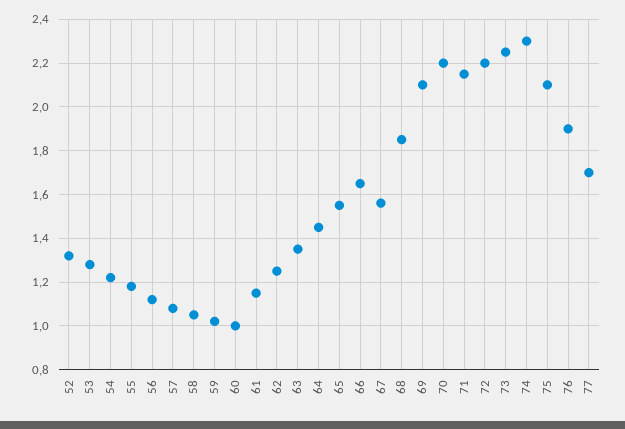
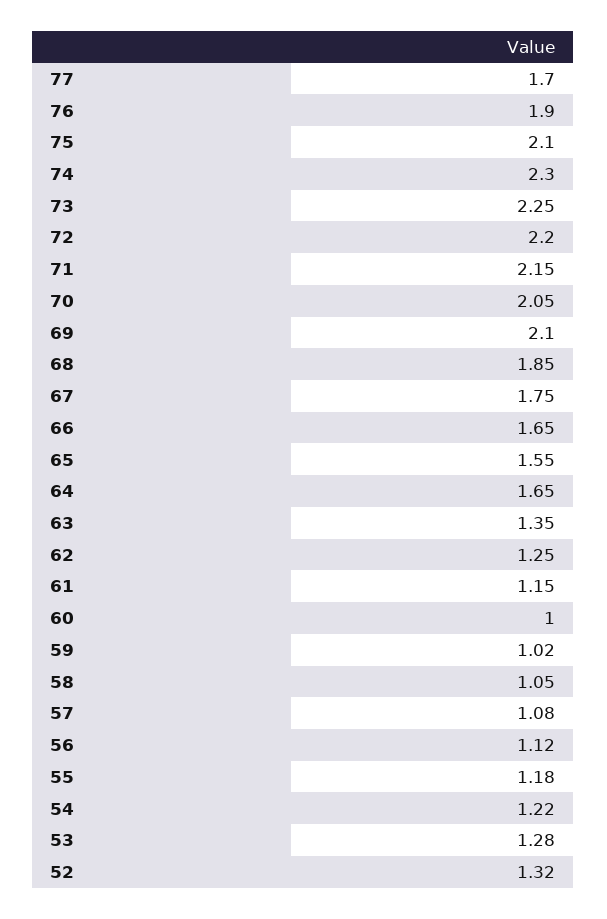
64: 1.45 -> 1.65
67: 1.55 -> 1.75
70: 2.2 -> 2.05

